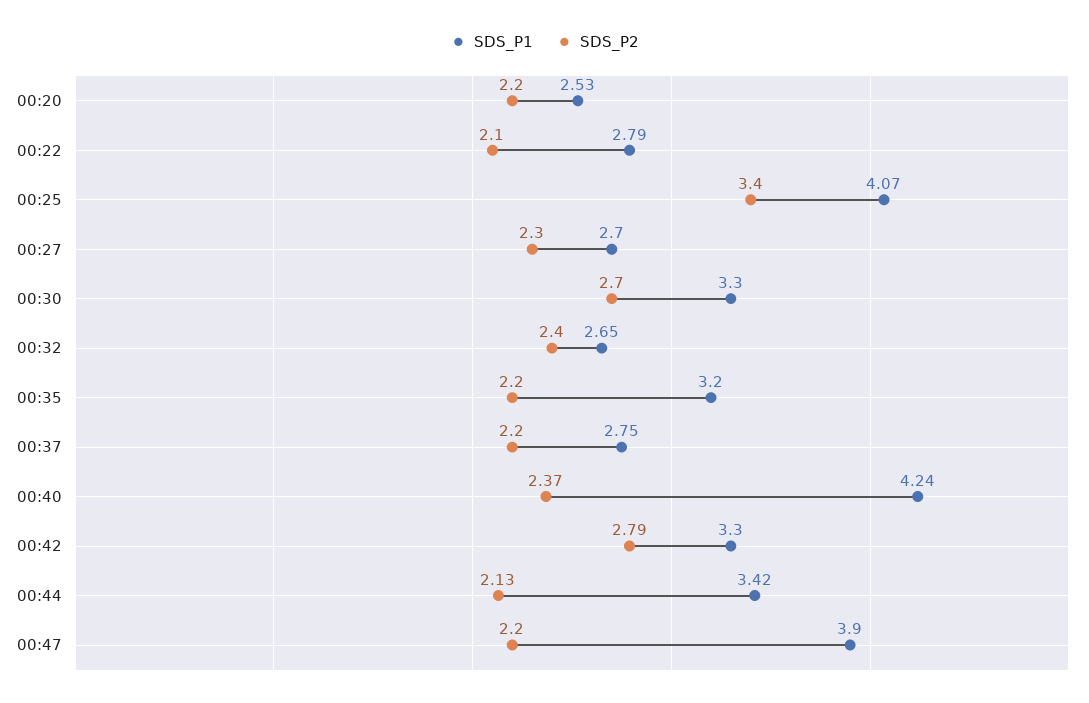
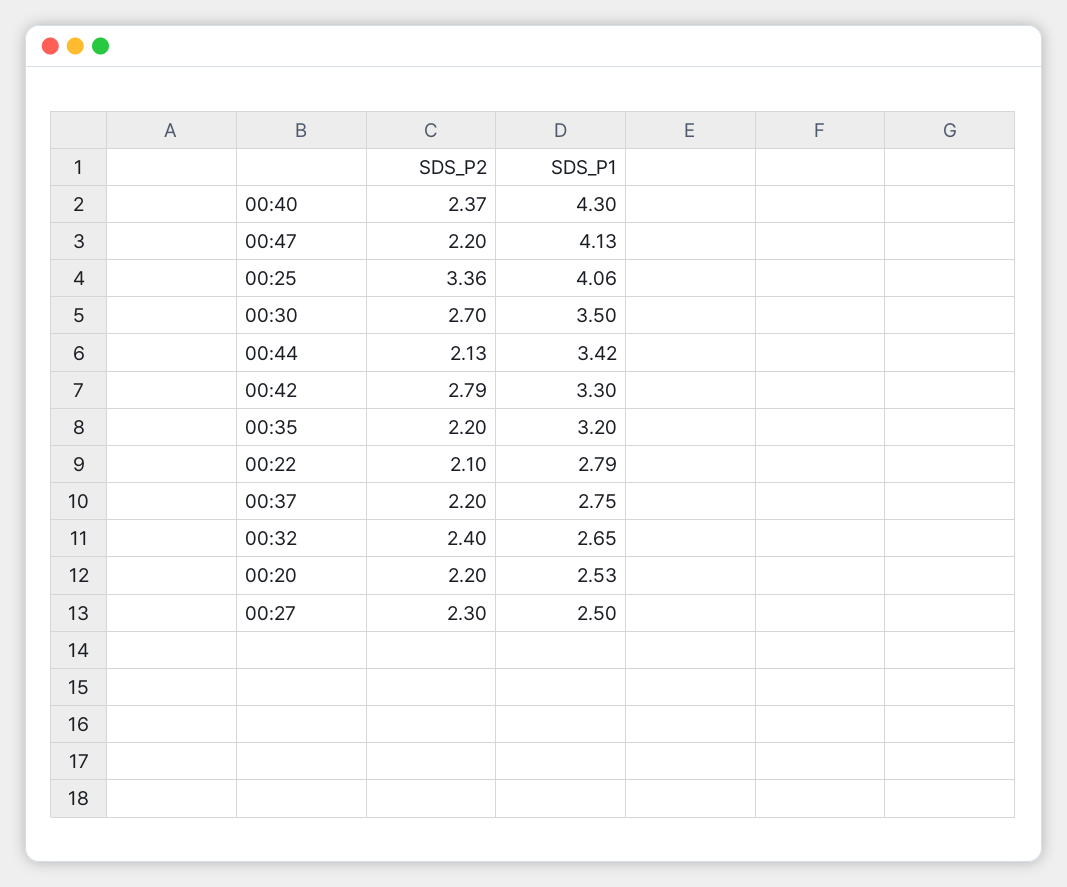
SDS_P1, 00:25: 4.07 -> 4.06
SDS_P2, 00:25: 3.4 -> 3.36
SDS_P1, 00:27: 2.7 -> 2.5
SDS_P1, 00:30: 3.3 -> 3.5
SDS_P1, 00:40: 4.24 -> 4.3
SDS_P1, 00:47: 3.9 -> 4.13

